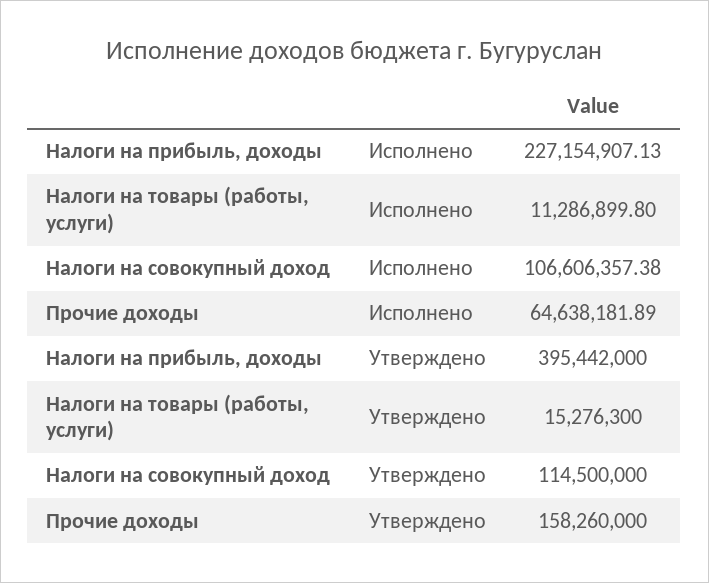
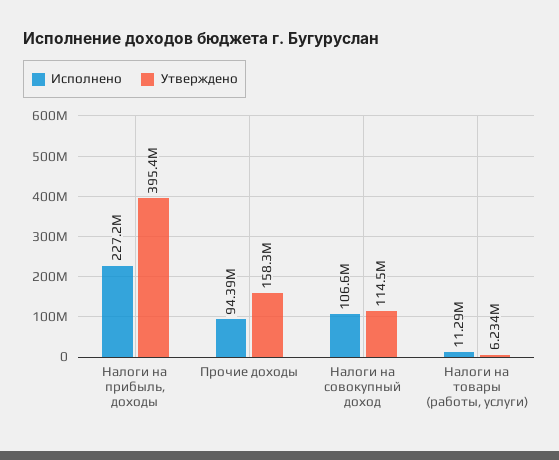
Исполнено, Прочие доходы: 64638181.89 -> 94390000
Утверждено, Налоги на товары (работы, услуги): 15276300 -> 6234000

